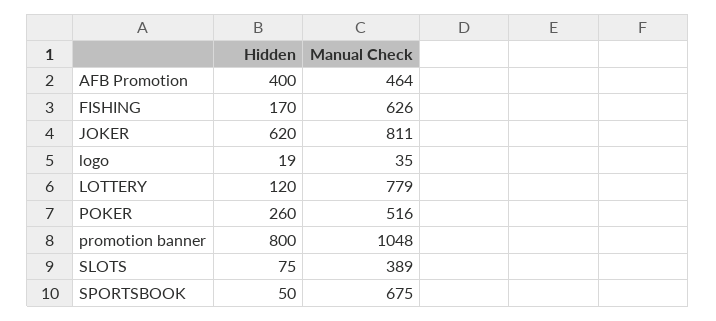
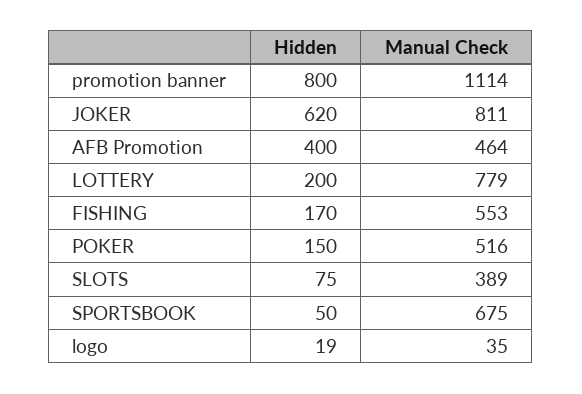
Manual Check, FISHING: 626 -> 553
Hidden, LOTTERY: 120 -> 200
Hidden, POKER: 260 -> 150
Manual Check, promotion banner: 1048 -> 1114

